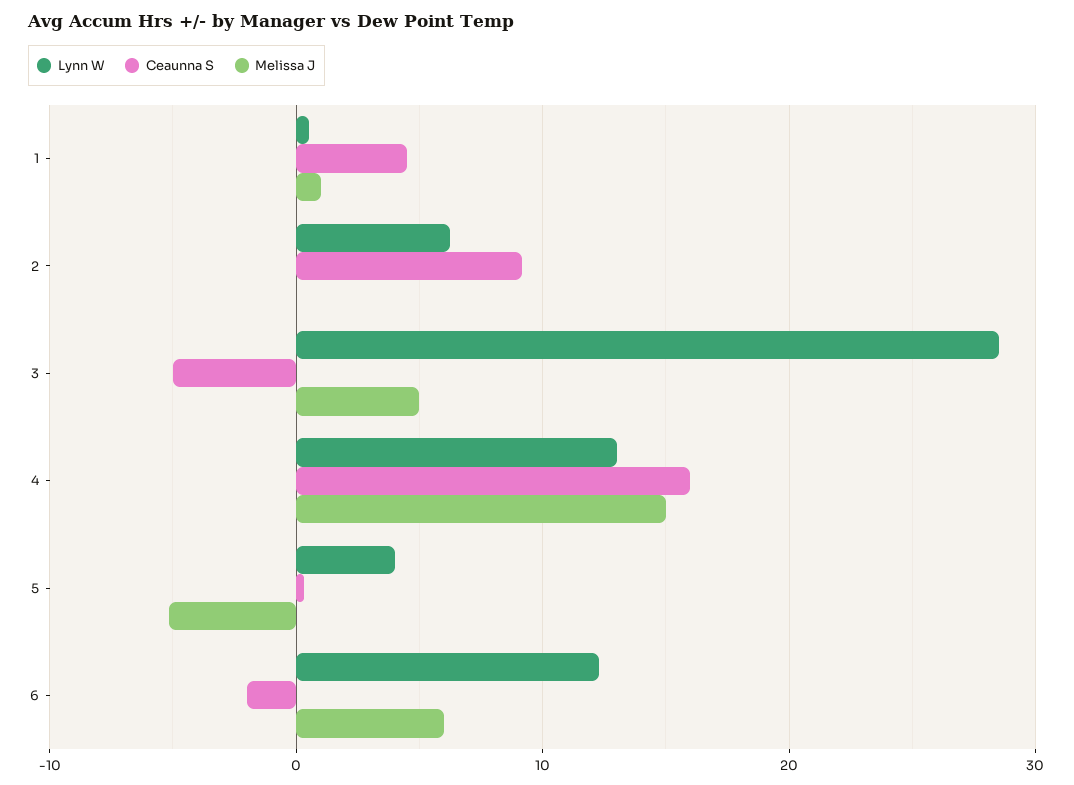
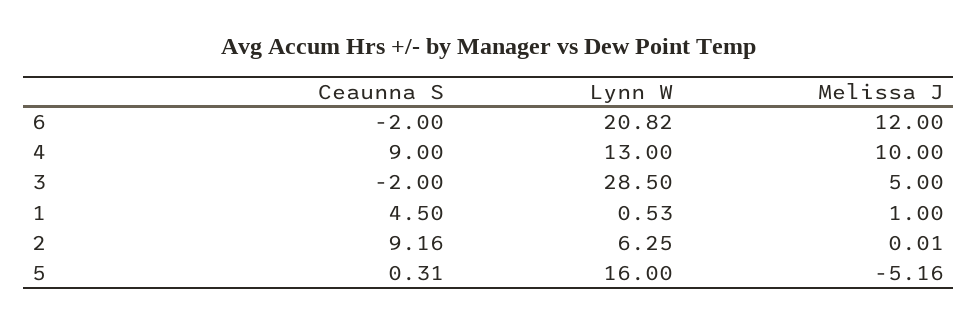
Ceaunna S, 3: -5 -> -2
Ceaunna S, 4: 16 -> 9
Melissa J, 4: 15 -> 10
Lynn W, 5: 4 -> 16
Lynn W, 6: 12 -> 20.82
Melissa J, 6: 6 -> 12

